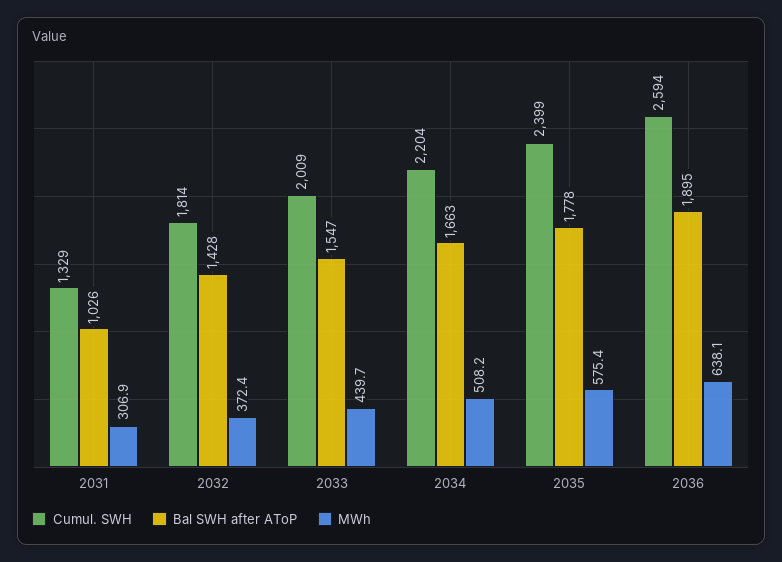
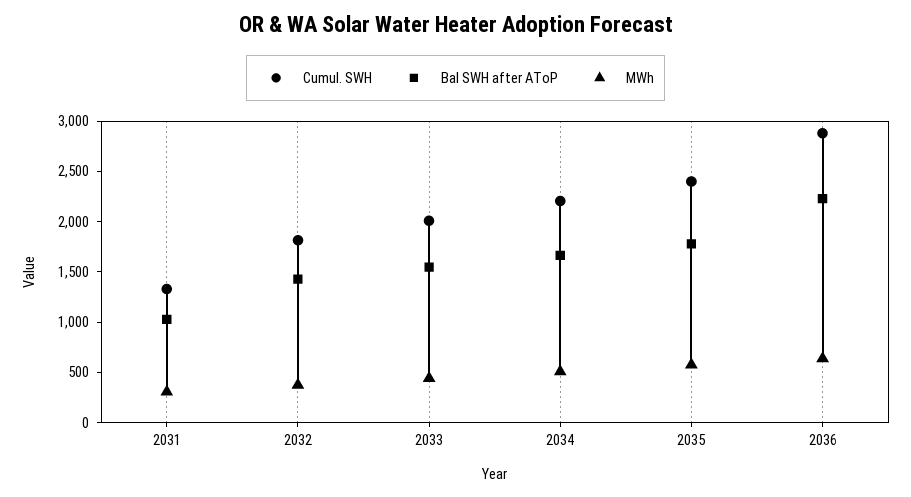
Cumul. SWH, 2036: 2594 -> 2900
Bal SWH after AToP, 2036: 1895 -> 2200

